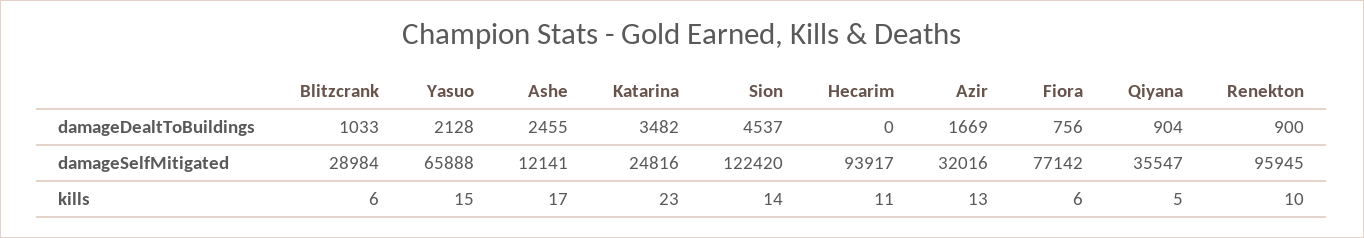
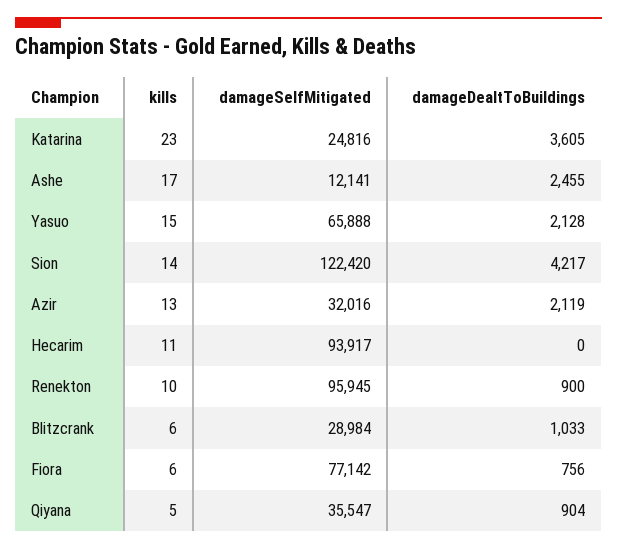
Katarina, damageDealtToBuildings: 3482 -> 3605
Sion, damageDealtToBuildings: 4537 -> 4217
Azir, damageDealtToBuildings: 1669 -> 2119

